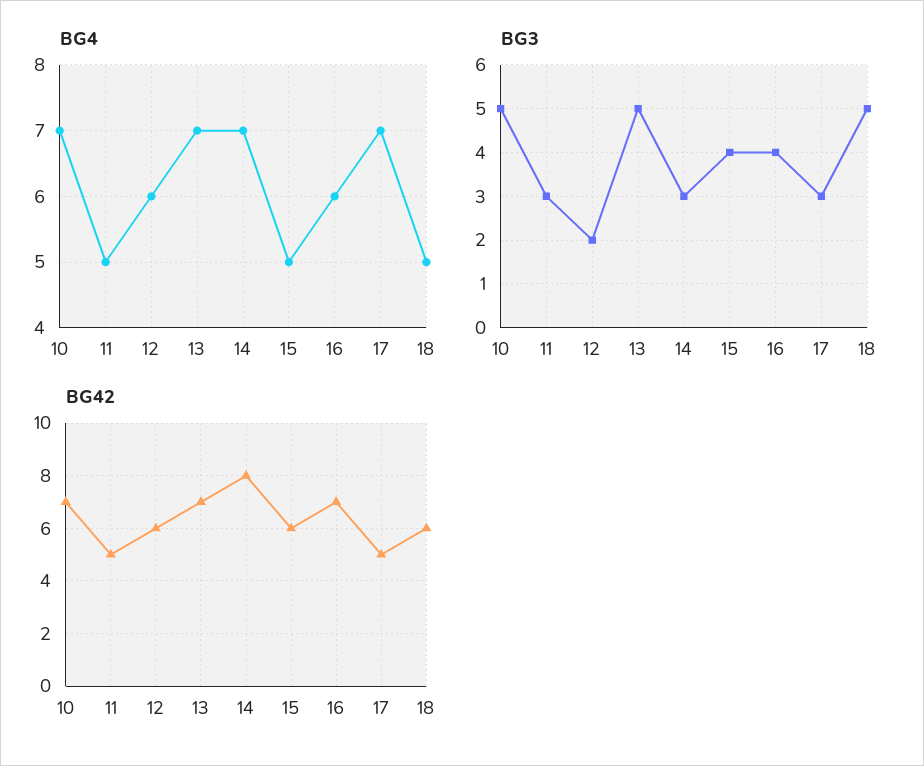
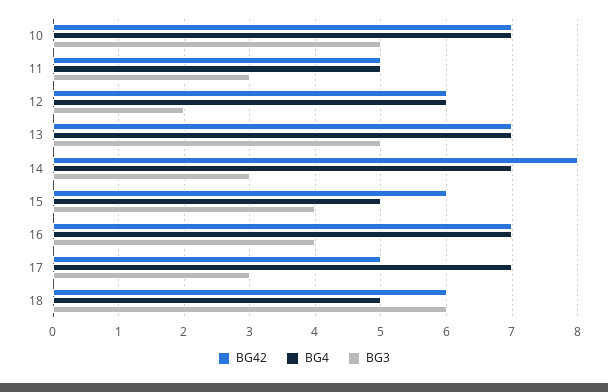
BG4, 16: 6 -> 7
BG3, 18: 5 -> 6

